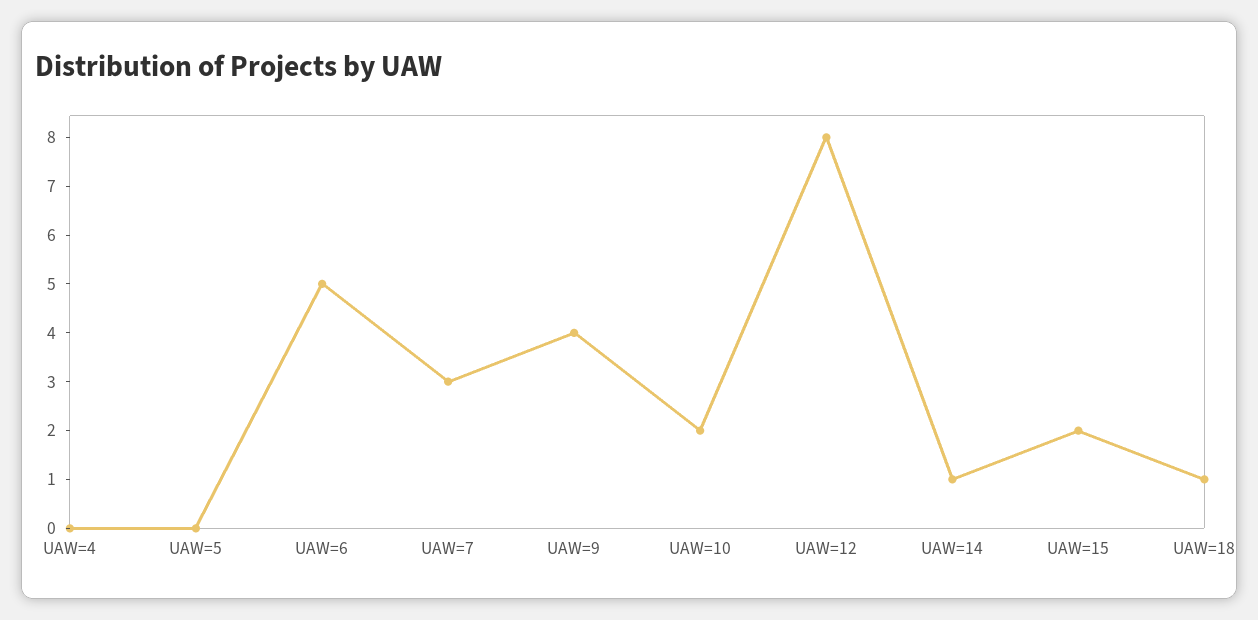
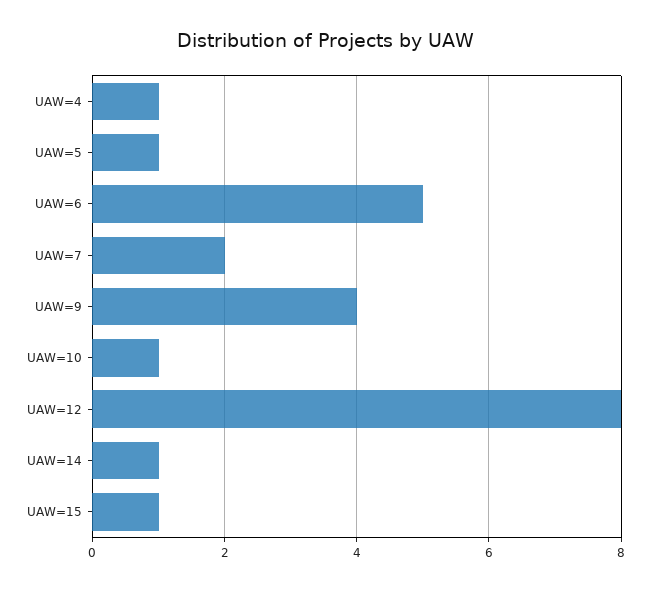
UAW=4: 0 -> 1
UAW=5: 0 -> 1
UAW=7: 3 -> 2
UAW=10: 2 -> 1
UAW=15: 2 -> 1
UAW=18: 1 -> none

